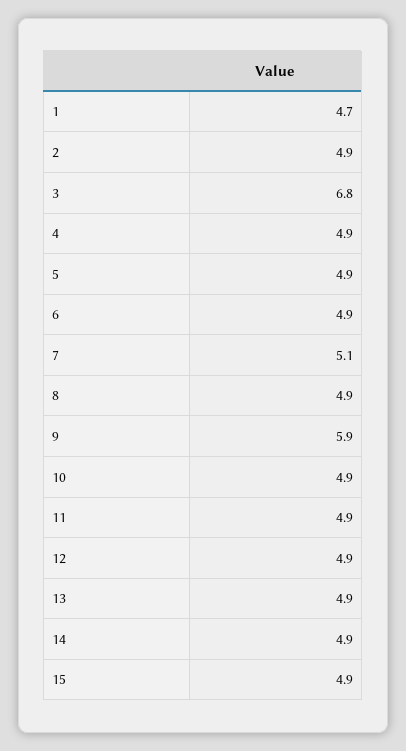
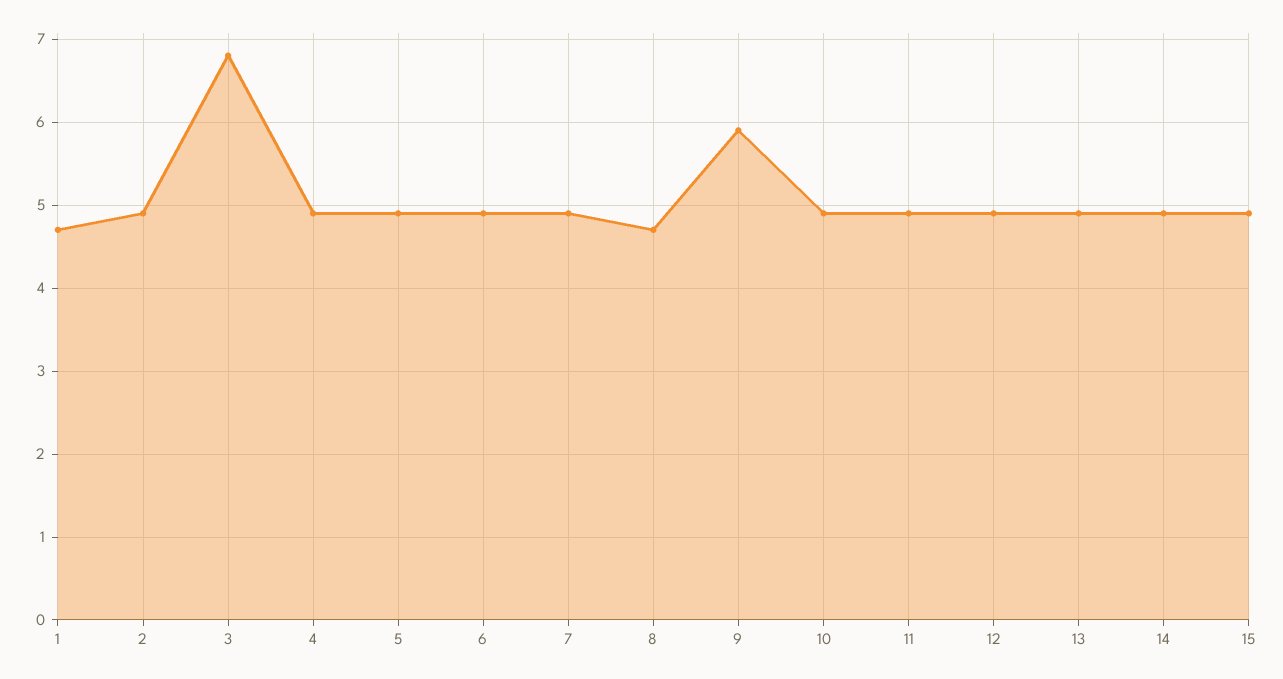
7: 5.1 -> 4.9
8: 4.9 -> 4.7

